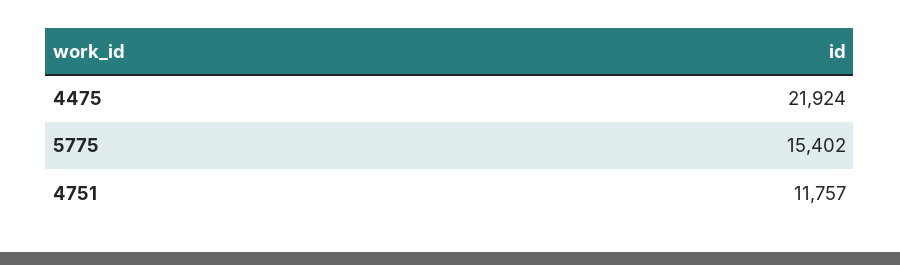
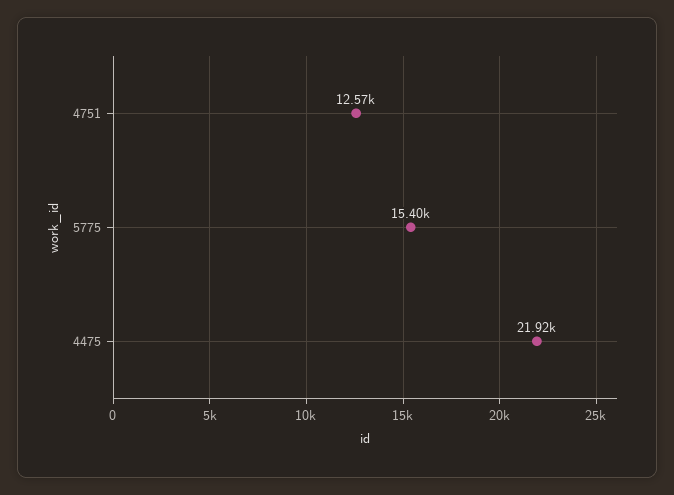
4751: 11757 -> 12570

